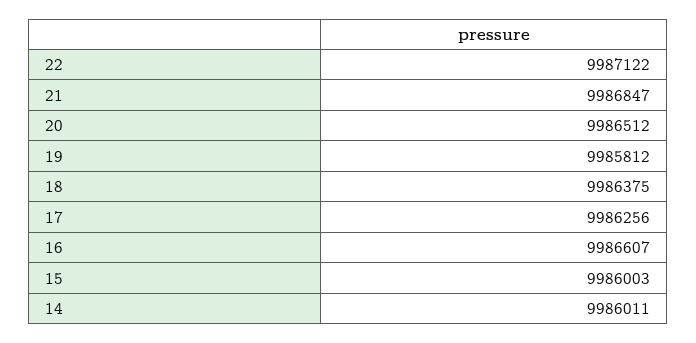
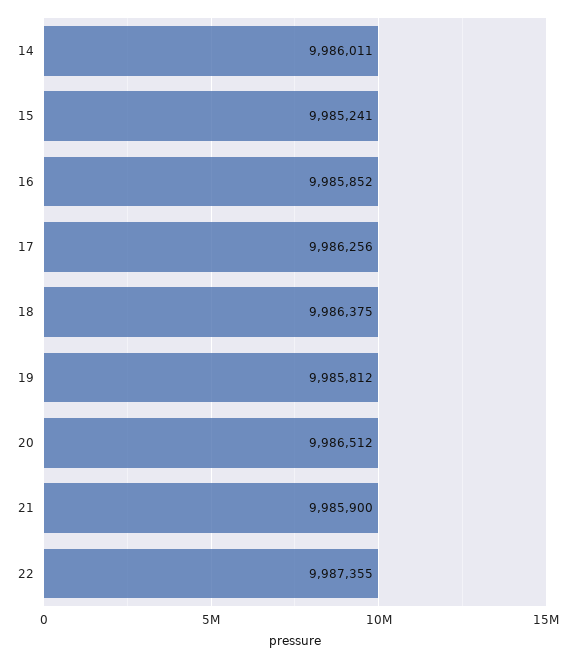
22: 9987122 -> 9987355
21: 9986847 -> 9985900
16: 9986607 -> 9985852
15: 9986003 -> 9985241

